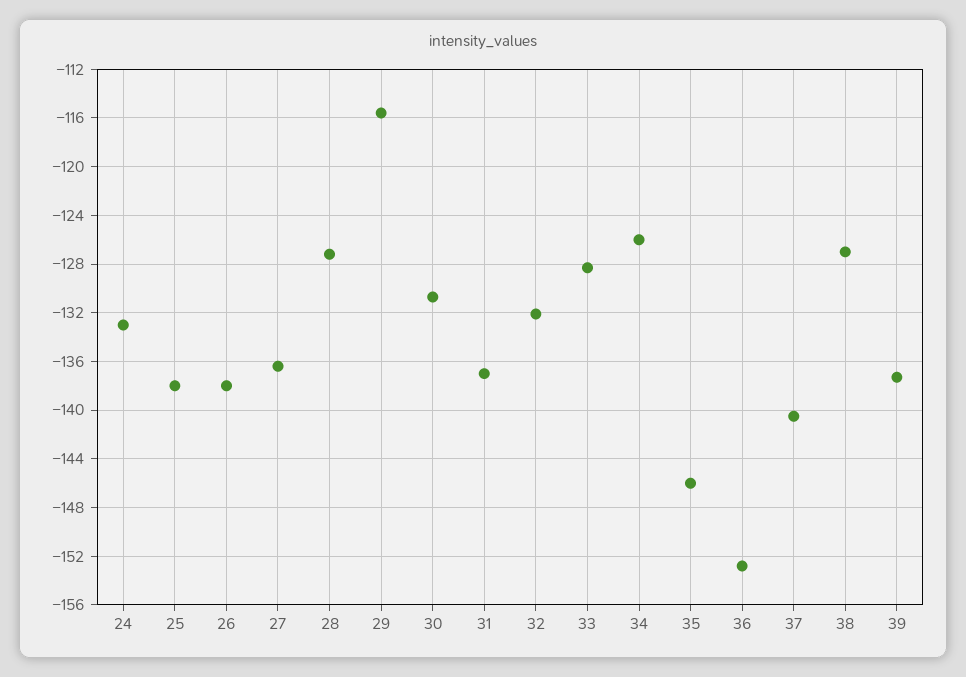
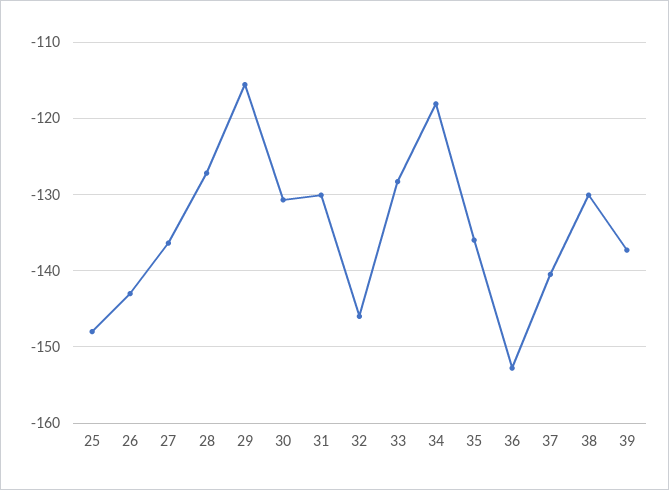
24: -133 -> none
25: -138 -> -148
26: -138 -> -143
31: -137 -> -130
32: -132 -> -146
34: -126 -> -118
35: -146 -> -136
38: -127 -> -130

